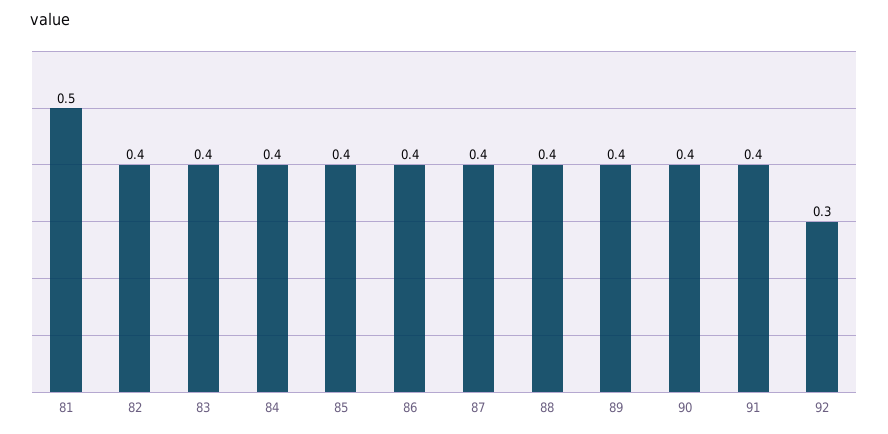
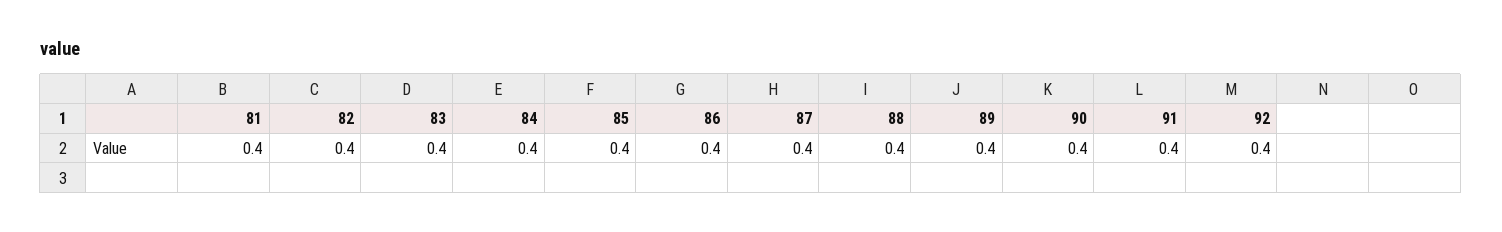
81: 0.5 -> 0.4
92: 0.3 -> 0.4

